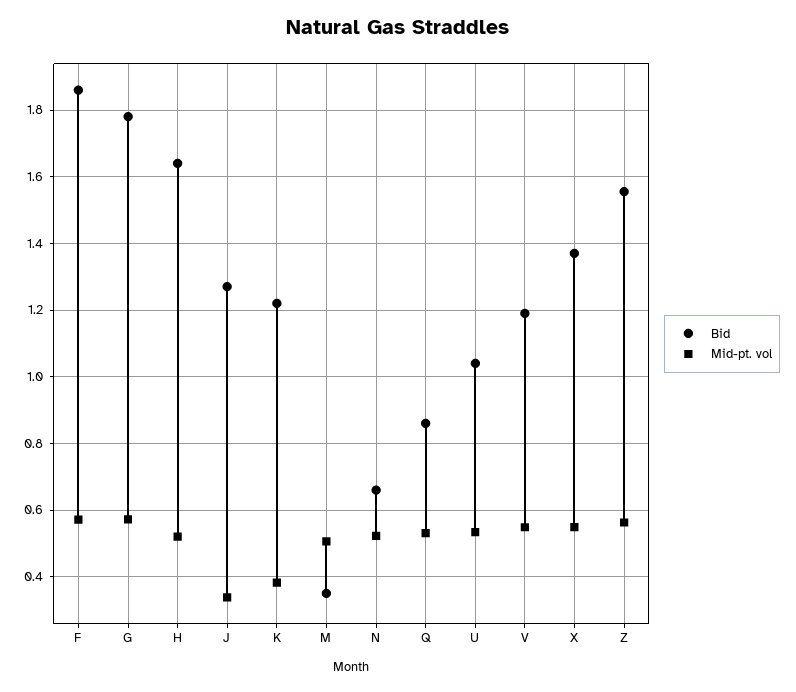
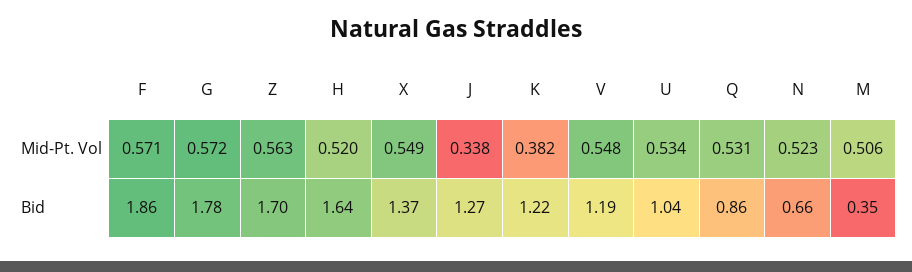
Bid, Z: 1.56 -> 1.7

